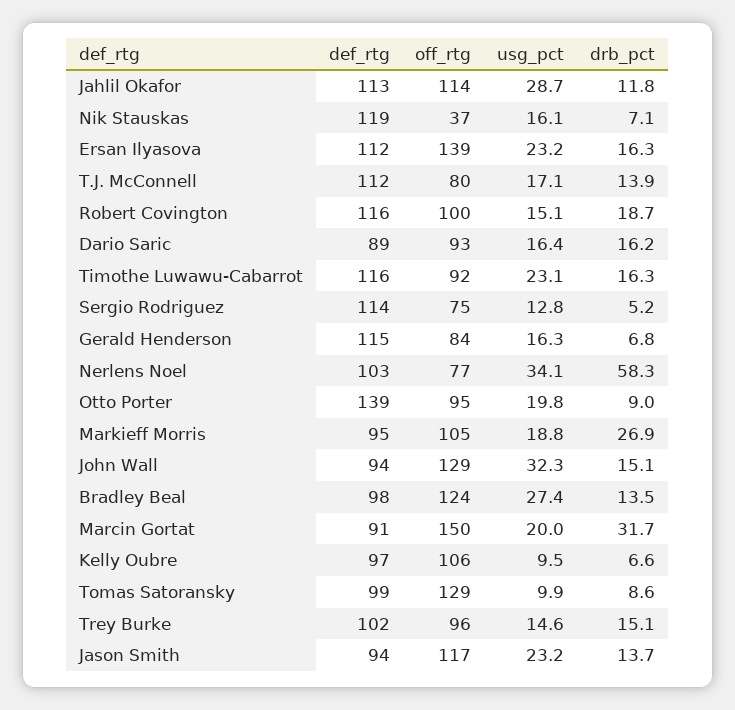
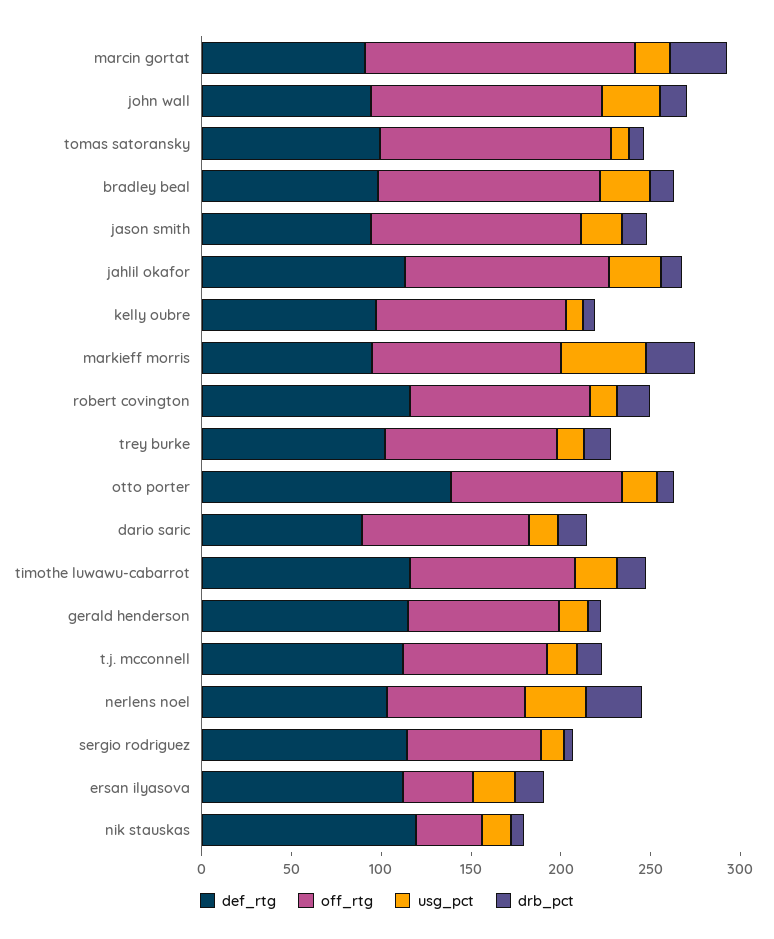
off_rtg, Ersan Ilyasova: 139 -> 40
drb_pct, Nerlens Noel: 58.3 -> 30
usg_pct, Markieff Morris: 18.8 -> 50

